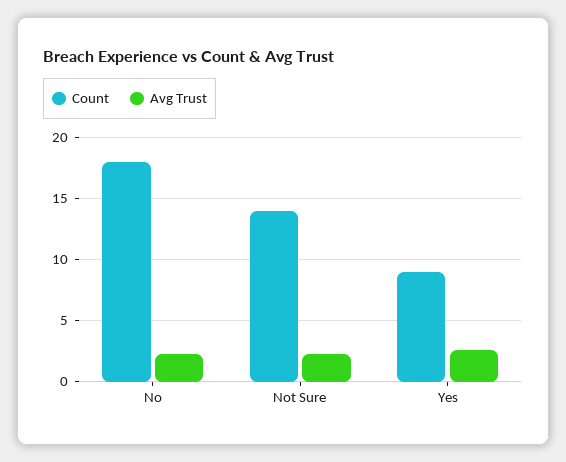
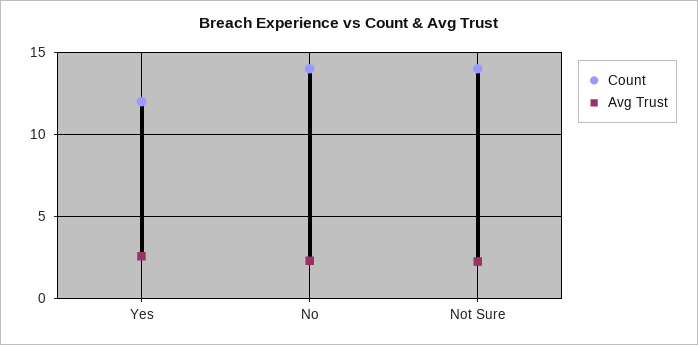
Count, No: 18 -> 14
Count, Yes: 9 -> 12

